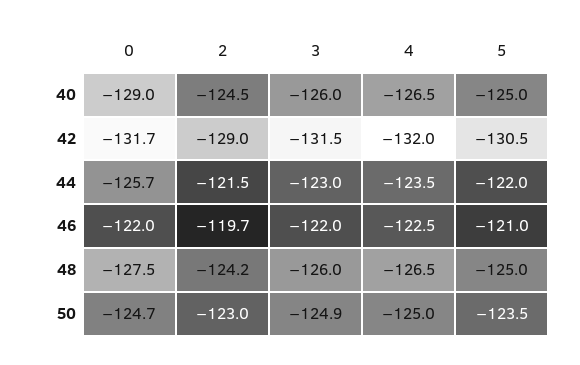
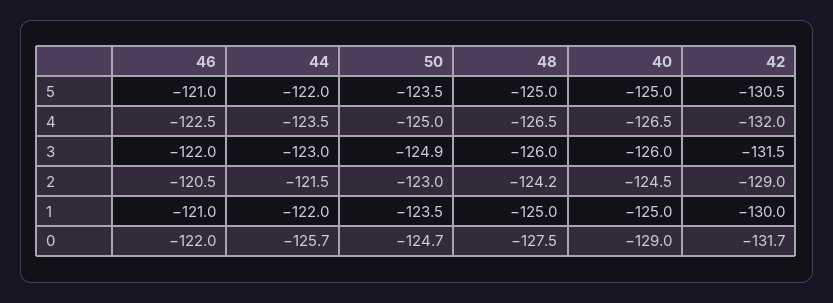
2, 46: -119.7 -> -120.5
1, 46: none -> -121
1, 44: none -> -122
1, 50: none -> -123.5
1, 48: none -> -125
1, 40: none -> -125
1, 42: none -> -130

